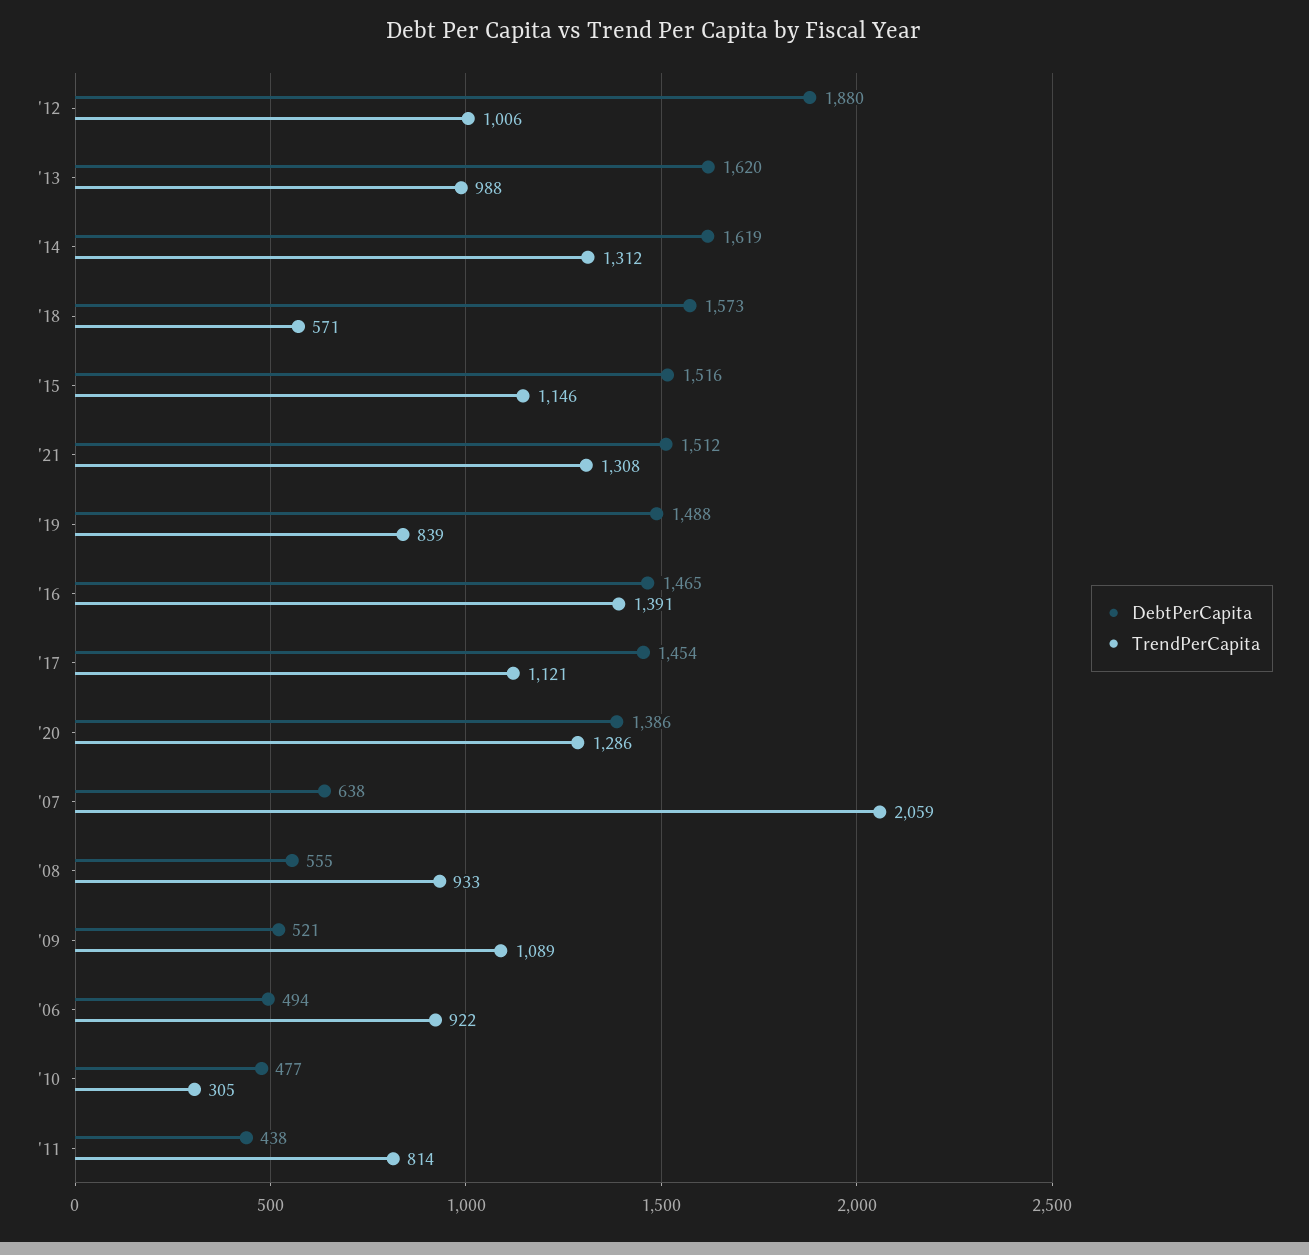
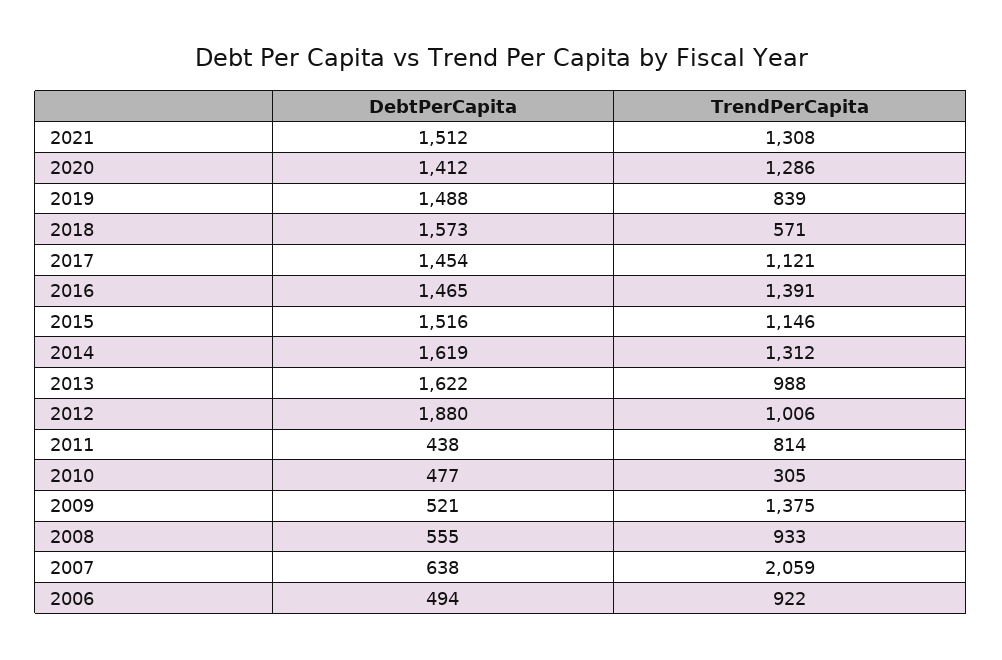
DebtPerCapita, '13: 1620 -> 1622
DebtPerCapita, '20: 1386 -> 1412
TrendPerCapita, '09: 1089 -> 1375

